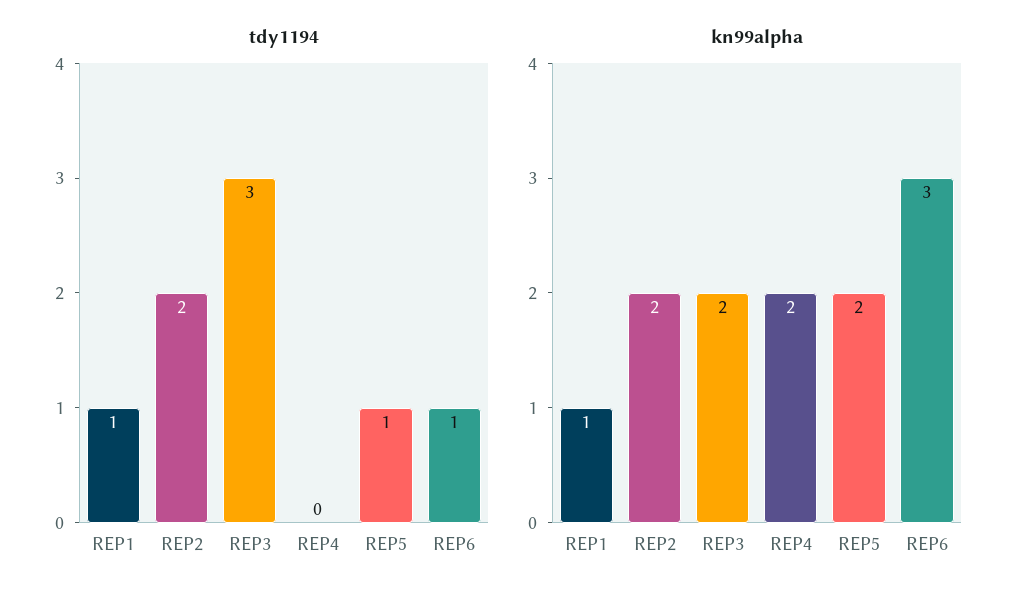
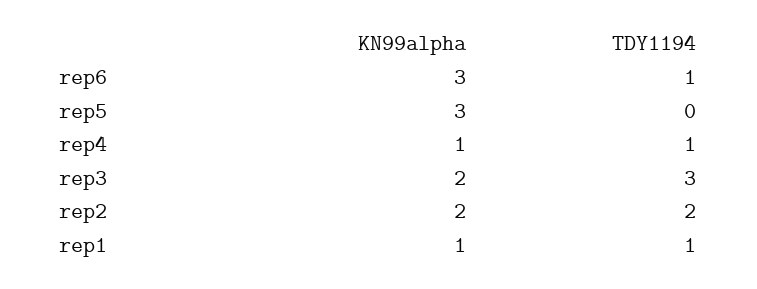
tdy1194, REP4: 0 -> 1
tdy1194, REP5: 1 -> 0
kn99alpha, REP4: 2 -> 1
kn99alpha, REP5: 2 -> 3

